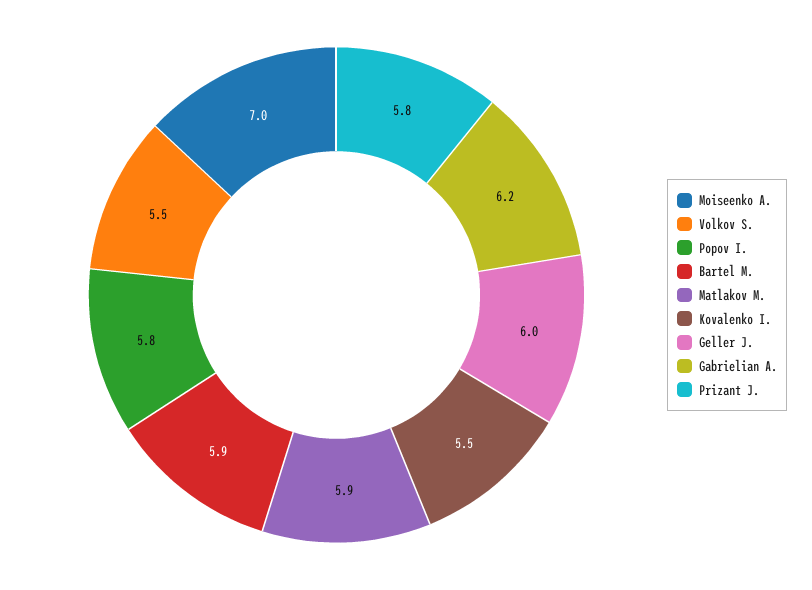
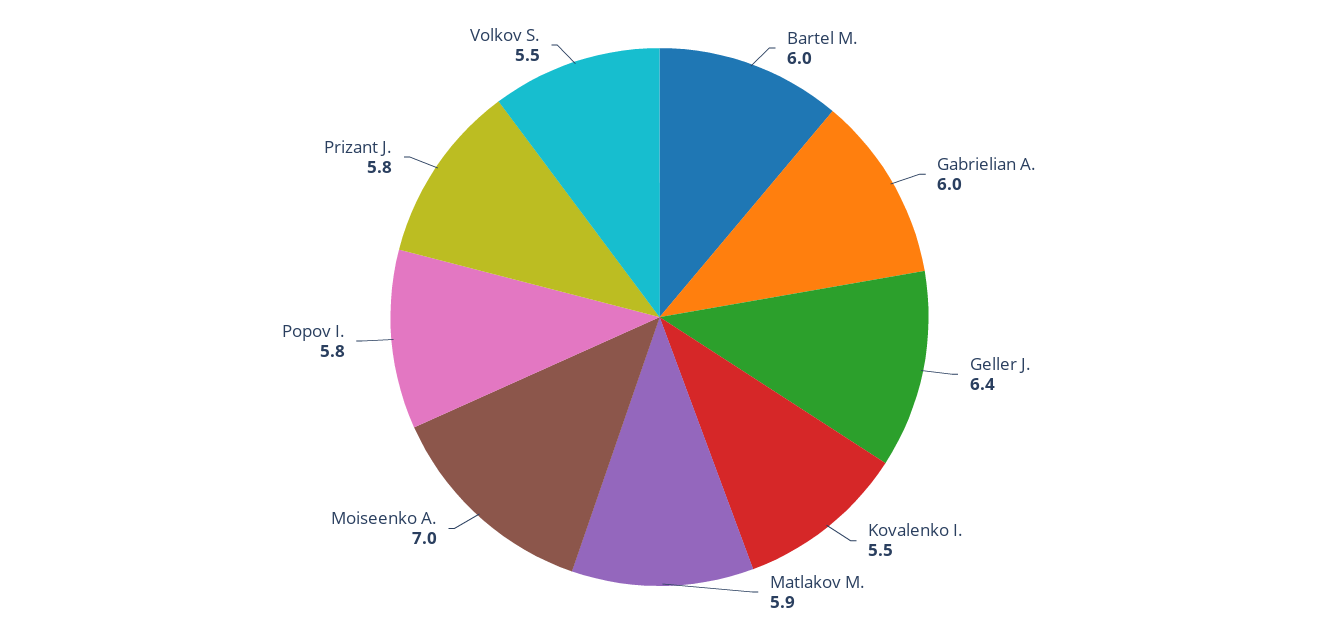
Bartel M.: 5.9 -> 6
Geller J.: 6 -> 6.4
Gabrielian A.: 6.2 -> 6

